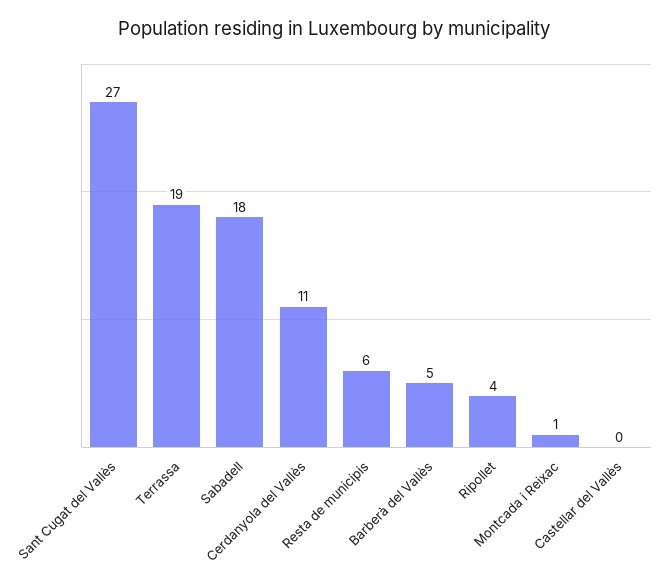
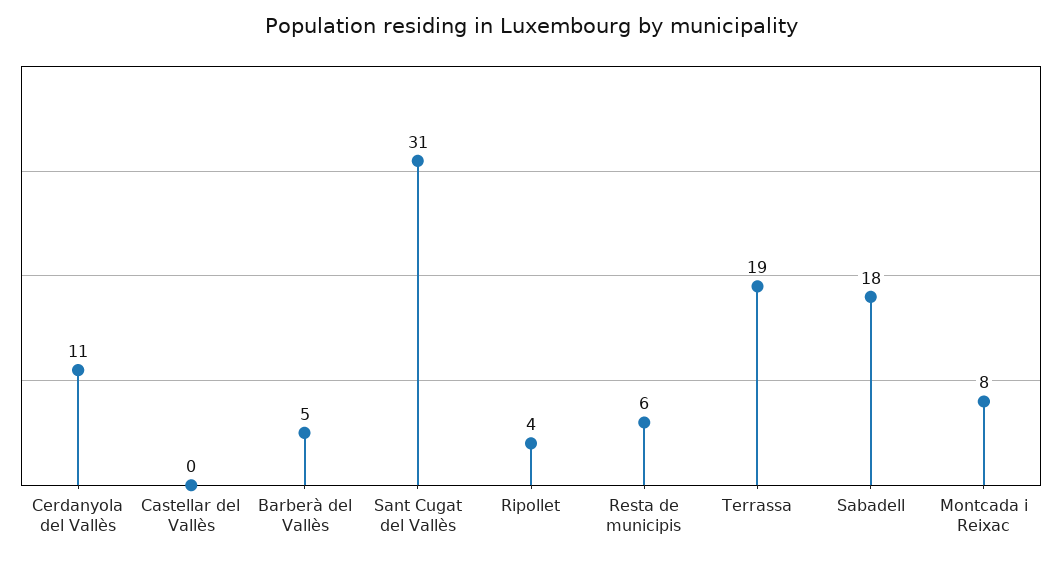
Sant Cugat del Vallès: 27 -> 31
Montcada i Reixac: 1 -> 8

